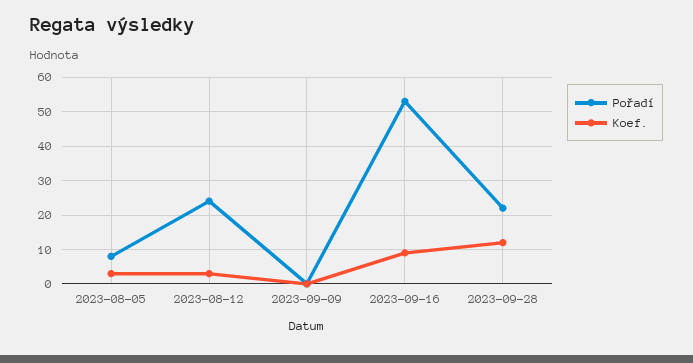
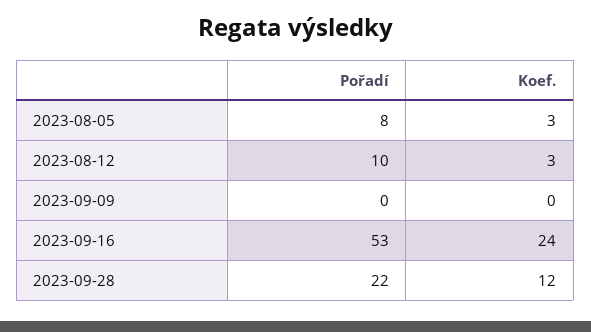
Pořadí, 2023-08-12: 25 -> 10
Koef., 2023-09-16: 10 -> 24

